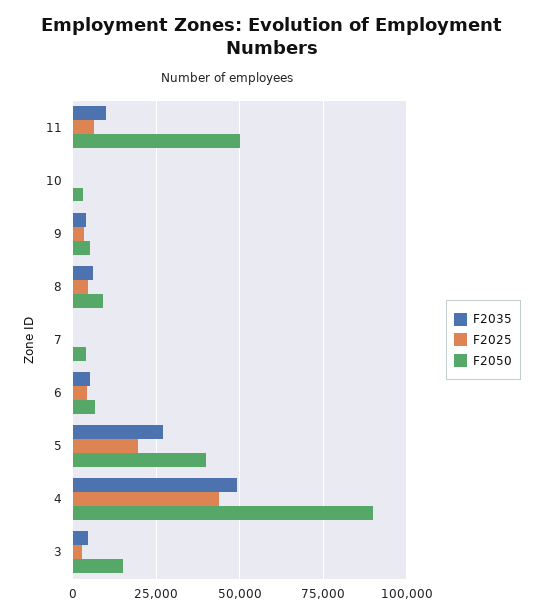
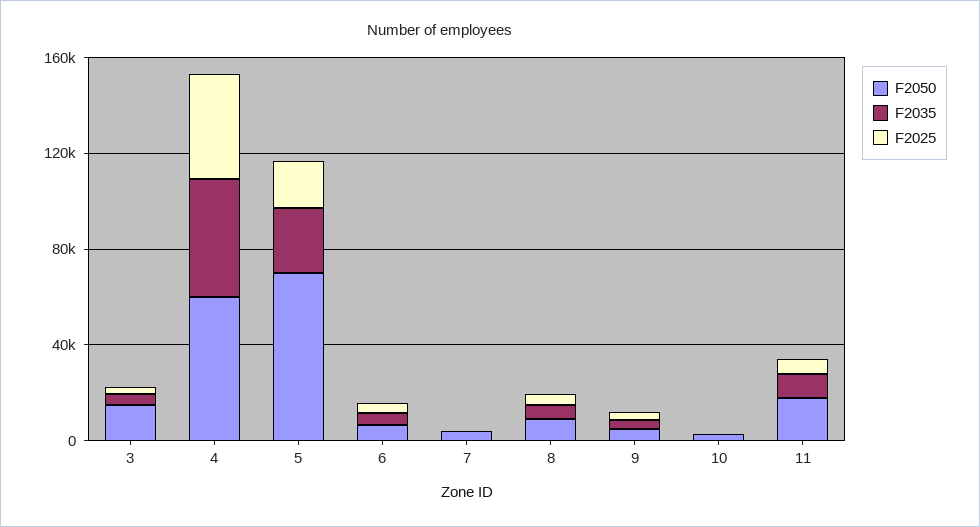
F2050, 11: 50000 -> 20000
F2050, 5: 40000 -> 70000
F2050, 4: 90000 -> 60000

